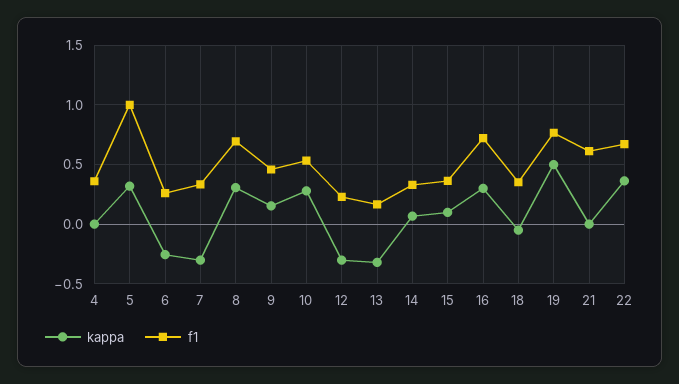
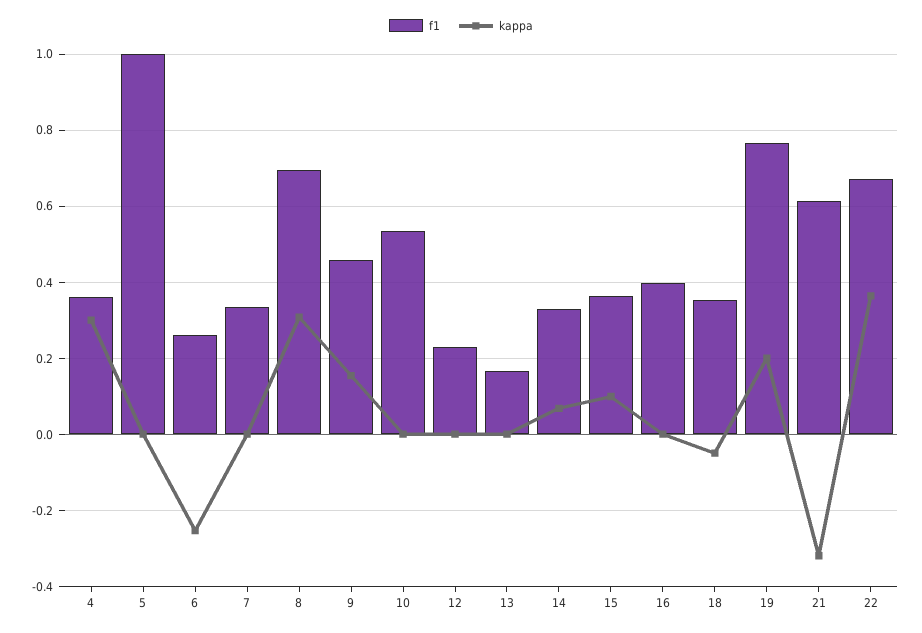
kappa, 4: 0 -> 0.3
kappa, 5: 0.3 -> 0
kappa, 7: -0.3 -> 0
kappa, 10: 0.3 -> 0
kappa, 12: -0.3 -> 0
kappa, 13: -0.3 -> 0
kappa, 16: 0.3 -> 0
f1, 16: 0.7 -> 0.4
kappa, 19: 0.5 -> 0.2
kappa, 21: 0 -> -0.32

